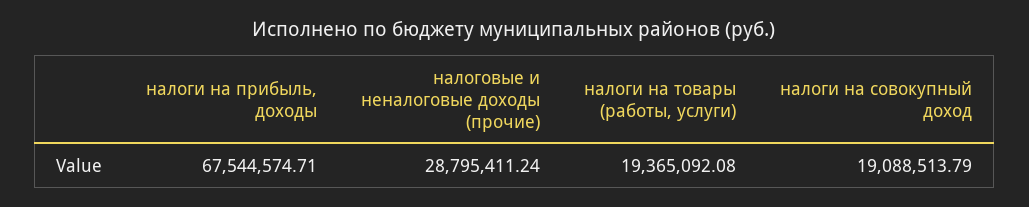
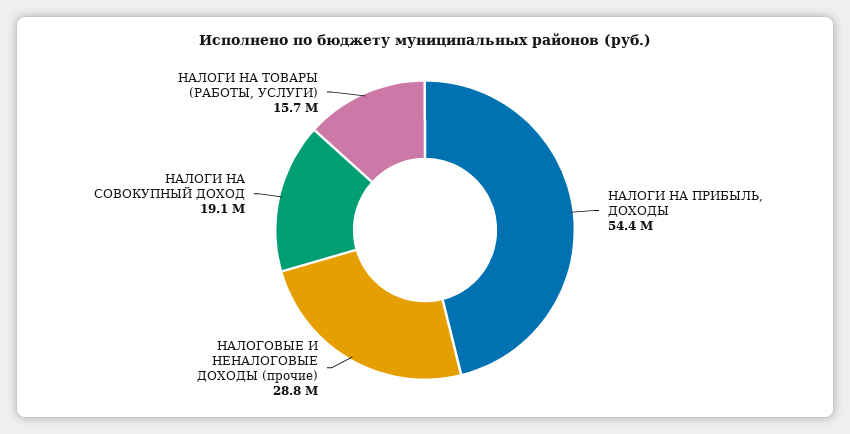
налоги на прибыль, доходы: 67544574.71 -> 54400000
налоги на товары (работы, услуги): 19365092.08 -> 15700000

